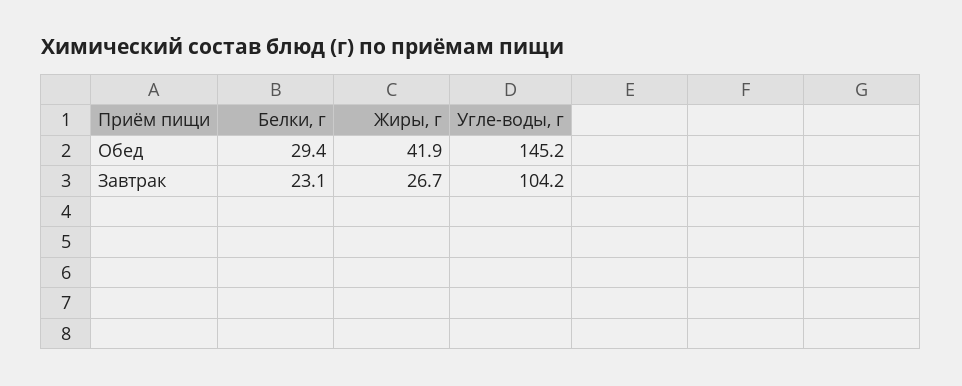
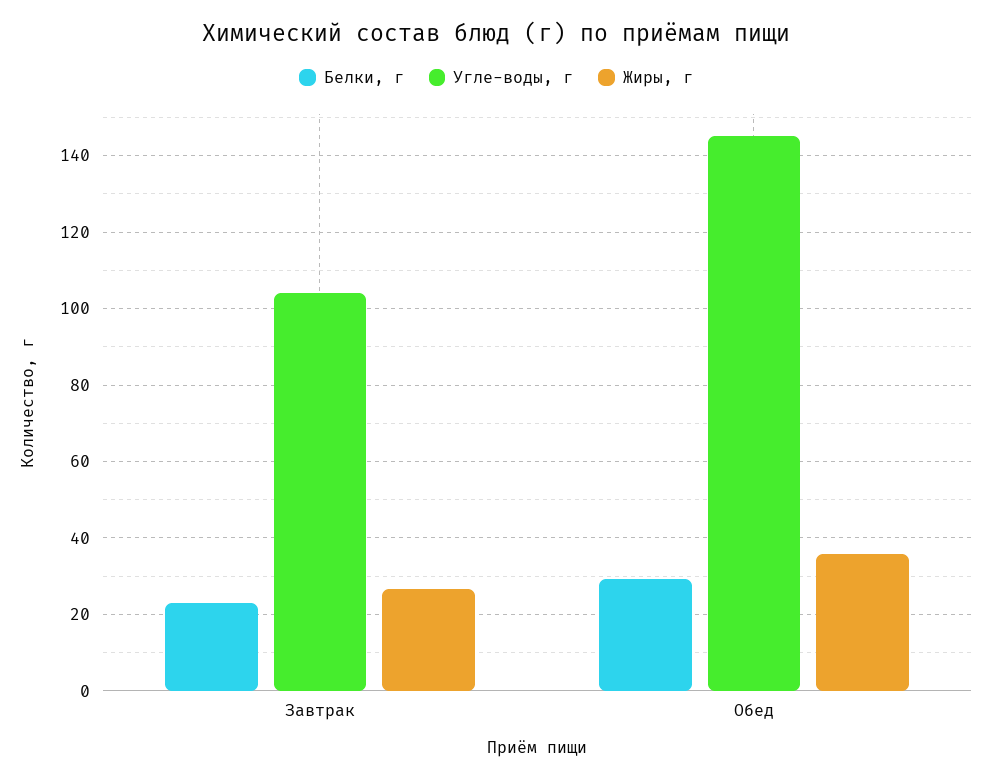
Жиры, г, Обед: 41.9 -> 36

